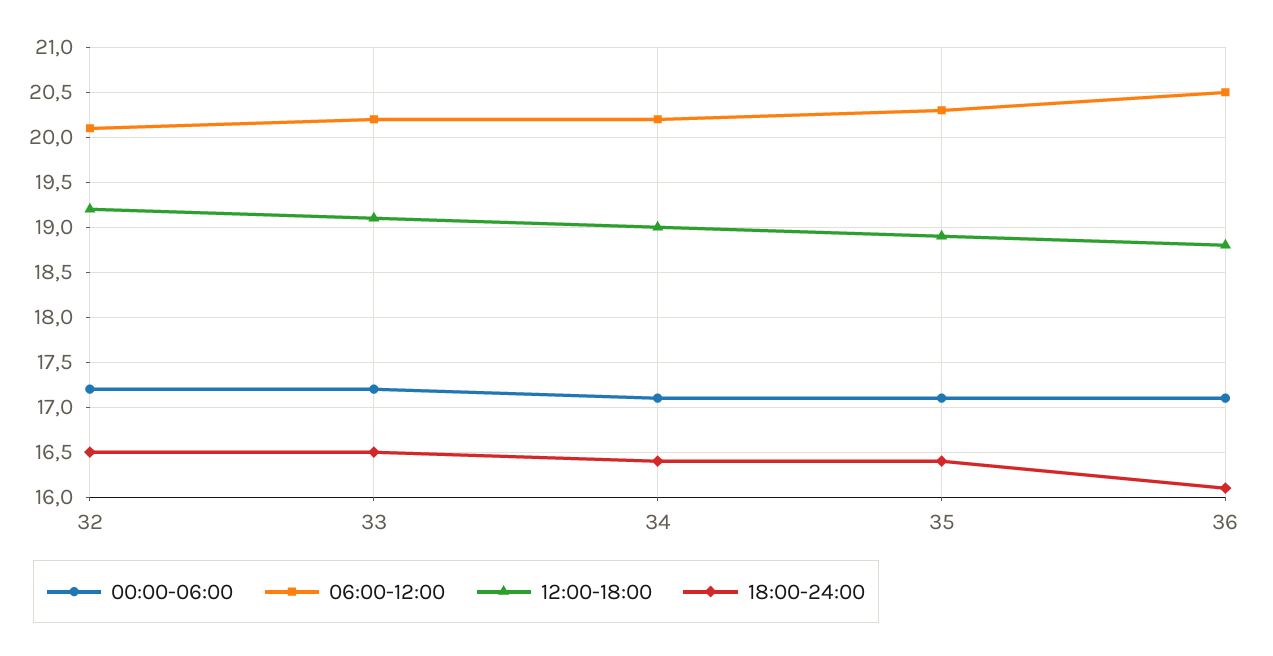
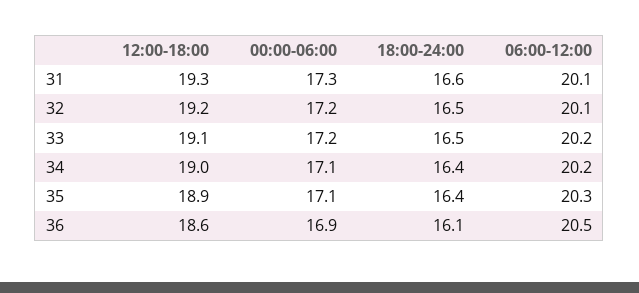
00:00-06:00, 36: 17.1 -> 16.9
12:00-18:00, 36: 18.8 -> 18.6
12:00-18:00, 31: none -> 19.3
00:00-06:00, 31: none -> 17.3
18:00-24:00, 31: none -> 16.6
06:00-12:00, 31: none -> 20.1

